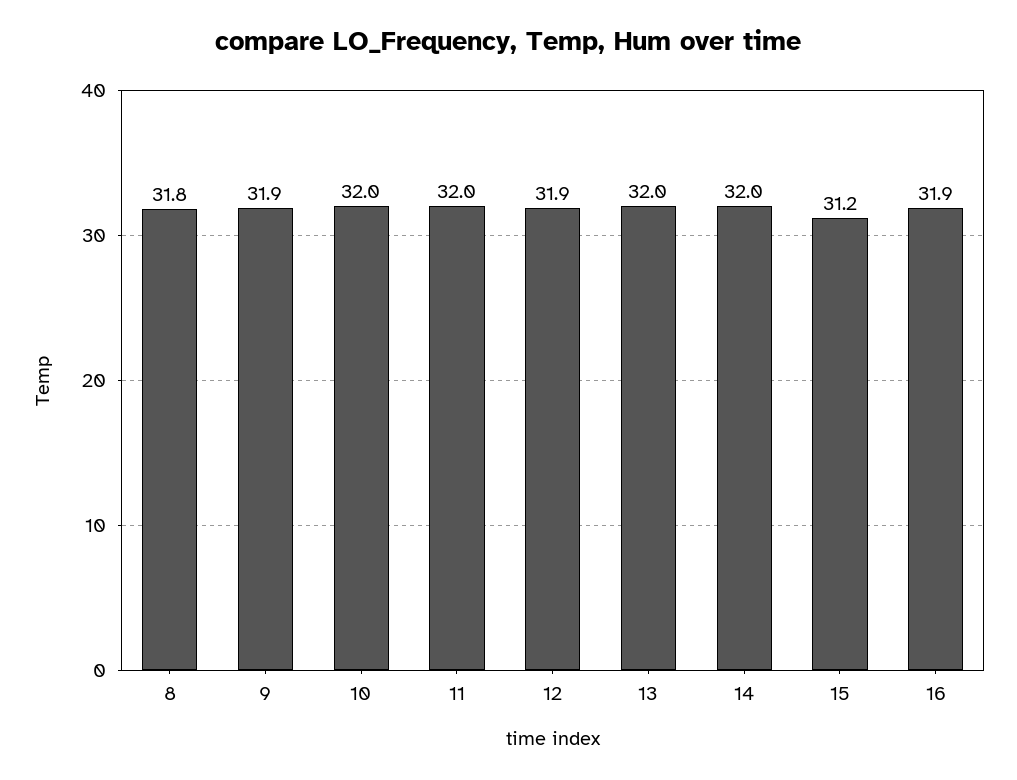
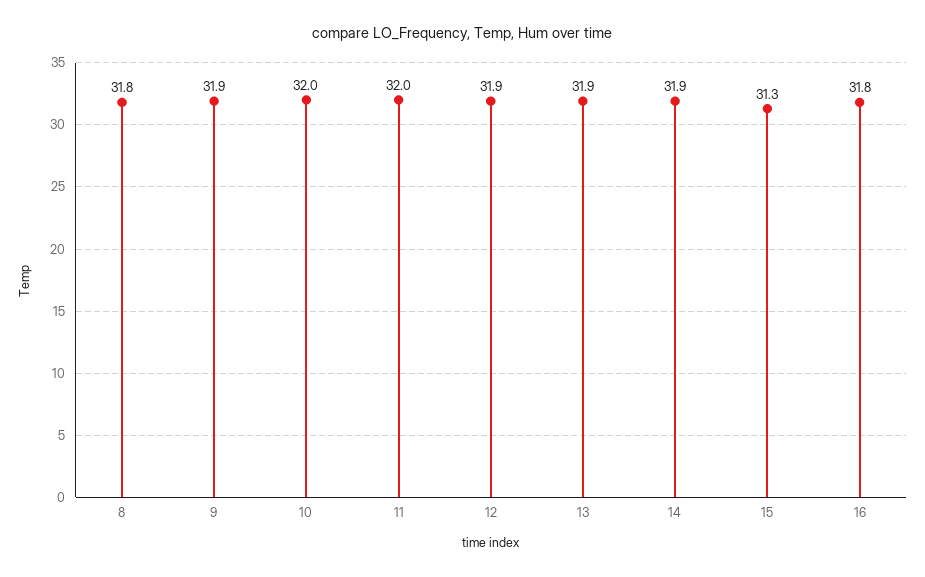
13: 32 -> 31.9
14: 32 -> 31.9
15: 31.2 -> 31.3
16: 31.9 -> 31.8

